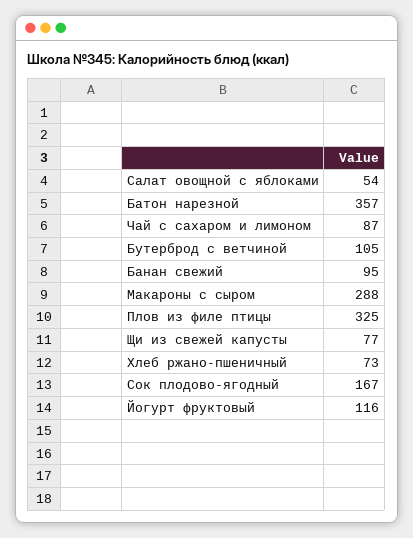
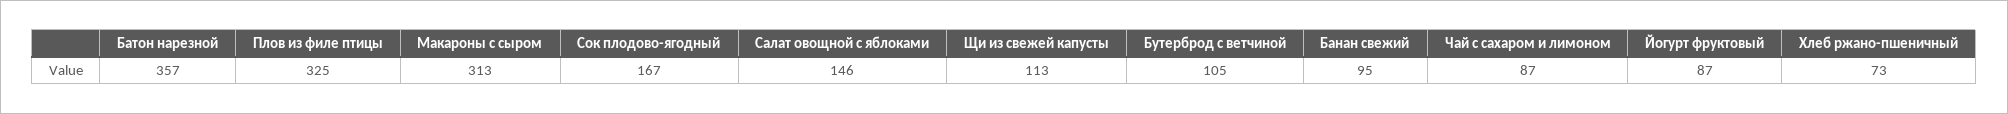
Салат овощной с яблоками: 54 -> 146
Макароны с сыром: 288 -> 313
Щи из свежей капусты: 77 -> 113
Йогурт фруктовый: 116 -> 87

